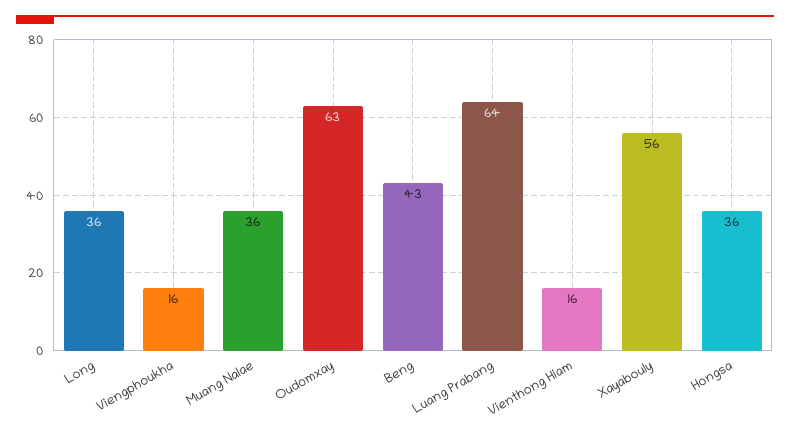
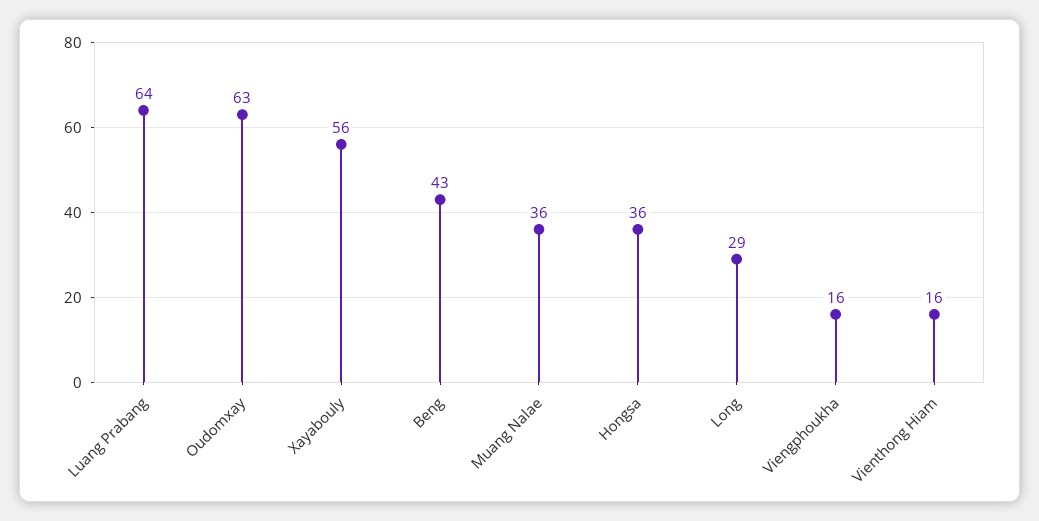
Long: 36 -> 29

